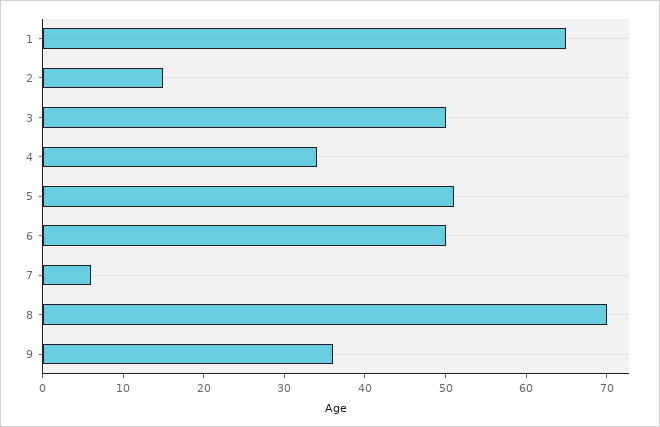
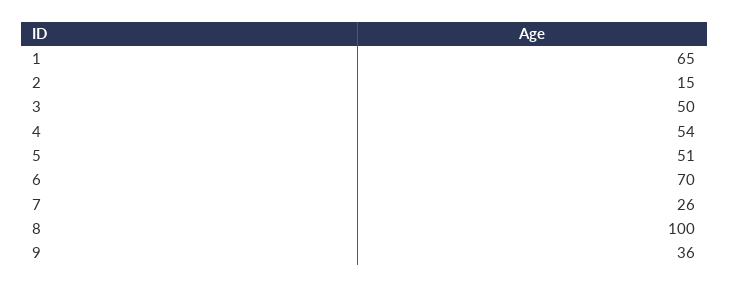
4: 34 -> 54
6: 50 -> 70
7: 6 -> 26
8: 70 -> 100

